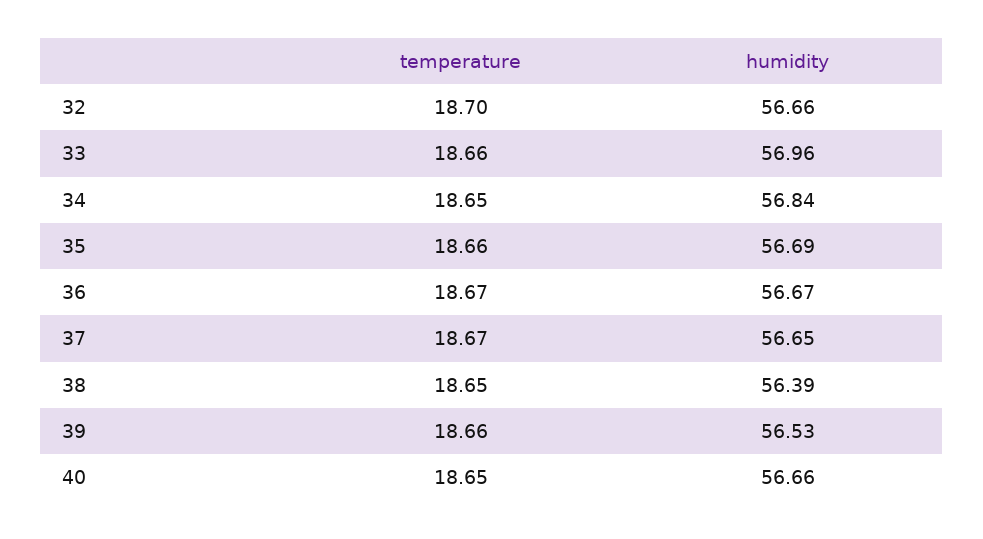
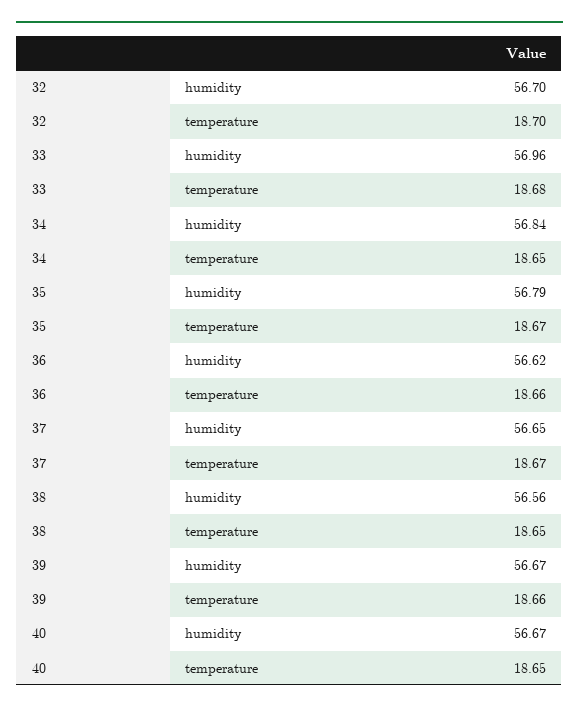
humidity, 32: 56.66 -> 56.7
temperature, 33: 18.66 -> 18.68
temperature, 35: 18.66 -> 18.67
humidity, 35: 56.69 -> 56.79
temperature, 36: 18.67 -> 18.66
humidity, 36: 56.67 -> 56.62
humidity, 38: 56.39 -> 56.56
humidity, 39: 56.53 -> 56.67
humidity, 40: 56.66 -> 56.67

